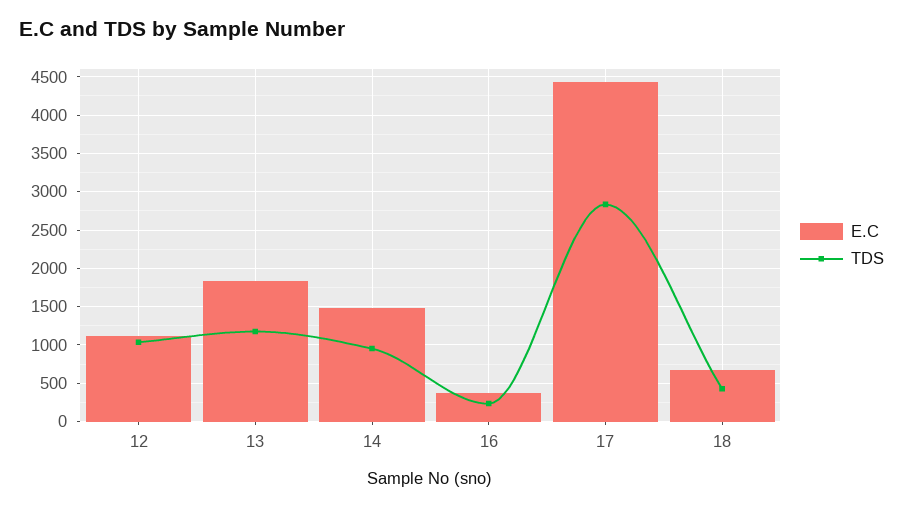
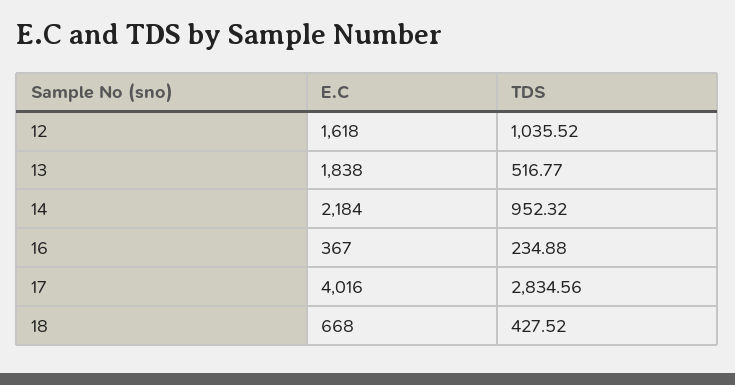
E.C, 12: 1100 -> 1618
TDS, 13: 1200 -> 516.77
E.C, 14: 1500 -> 2184
E.C, 17: 4400 -> 4016

